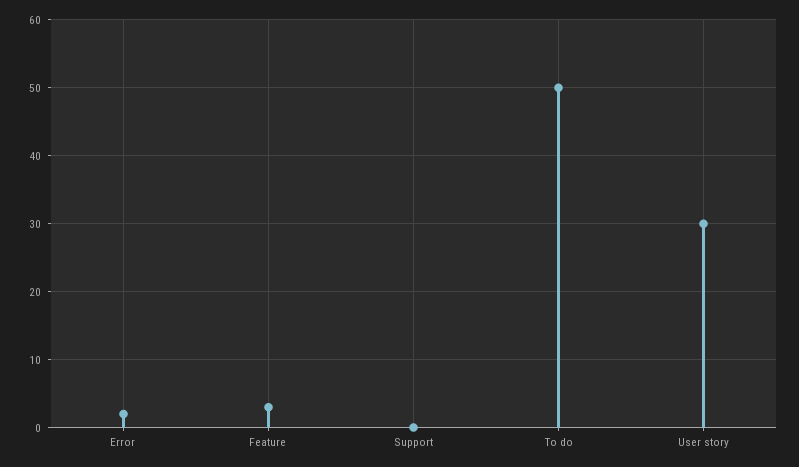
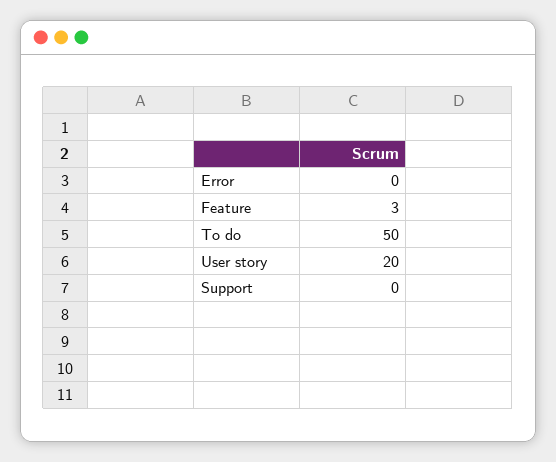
Error: 2 -> 0
User story: 30 -> 20

